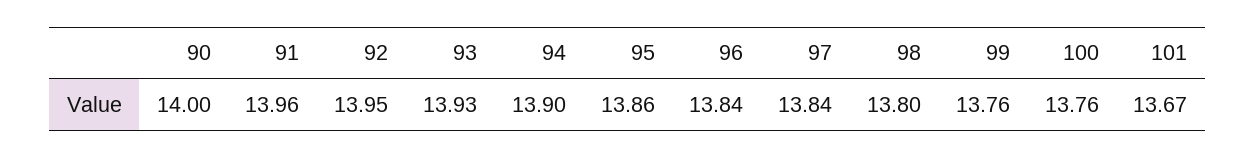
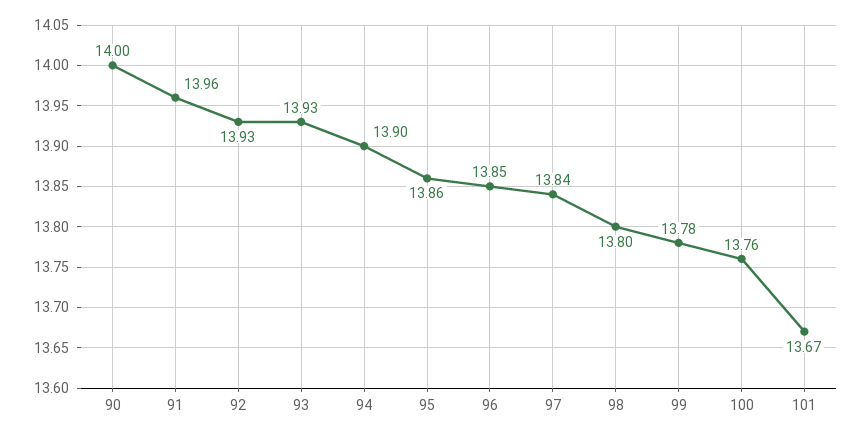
92: 13.95 -> 13.93
96: 13.84 -> 13.85
99: 13.76 -> 13.78

